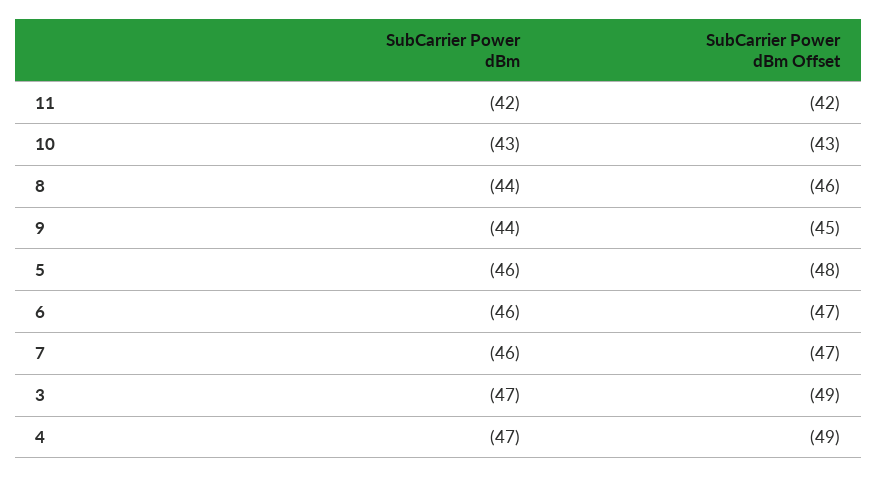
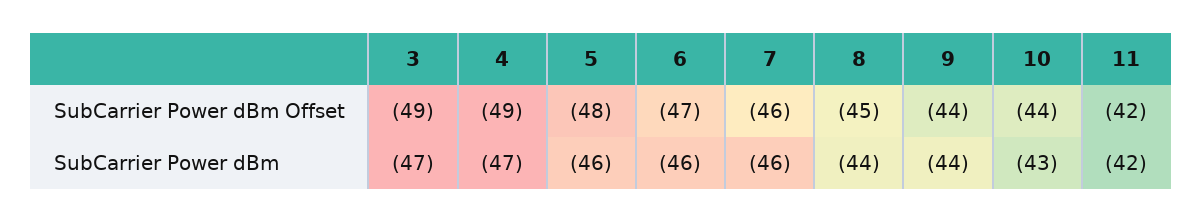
SubCarrier Power dBm Offset, 10: -43 -> -44
SubCarrier Power dBm Offset, 8: -46 -> -45
SubCarrier Power dBm Offset, 9: -45 -> -44
SubCarrier Power dBm Offset, 7: -47 -> -46

